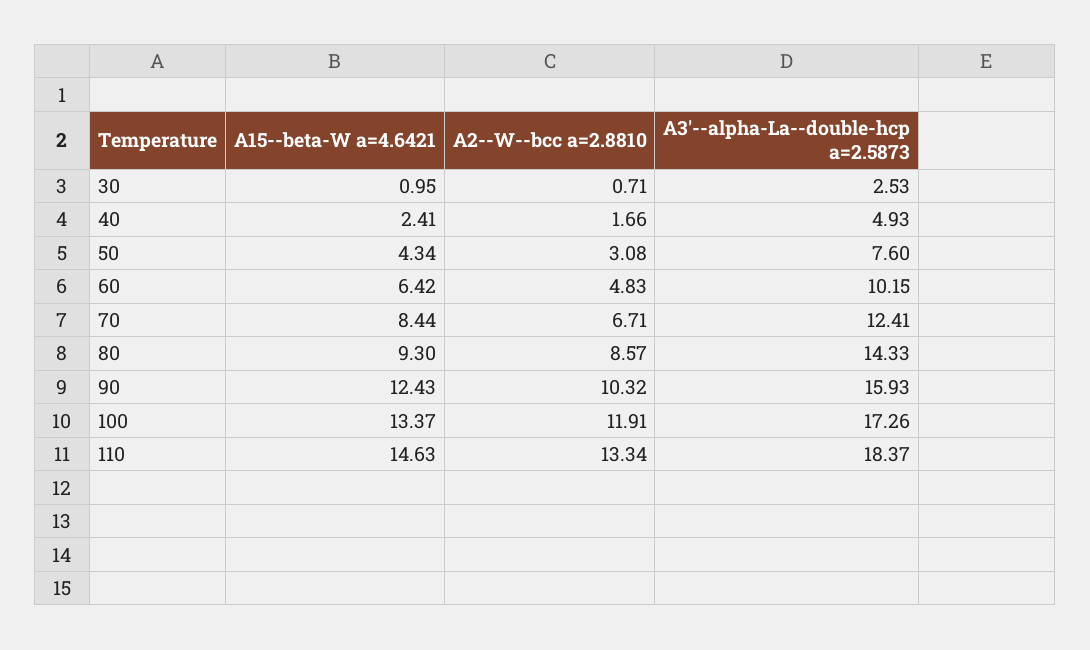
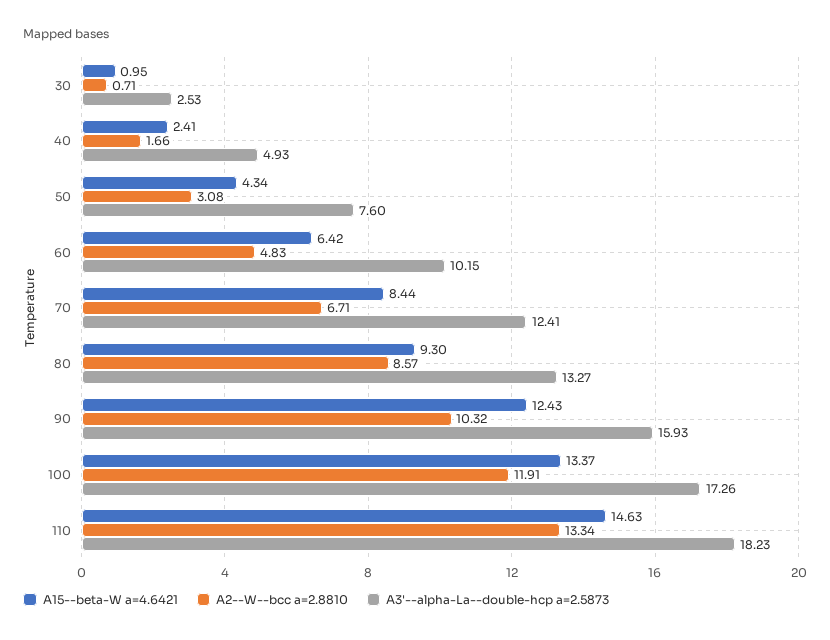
A3'--alpha-La--double-hcp a=2.5873, 80: 14.33 -> 13.27
A3'--alpha-La--double-hcp a=2.5873, 110: 18.37 -> 18.23

